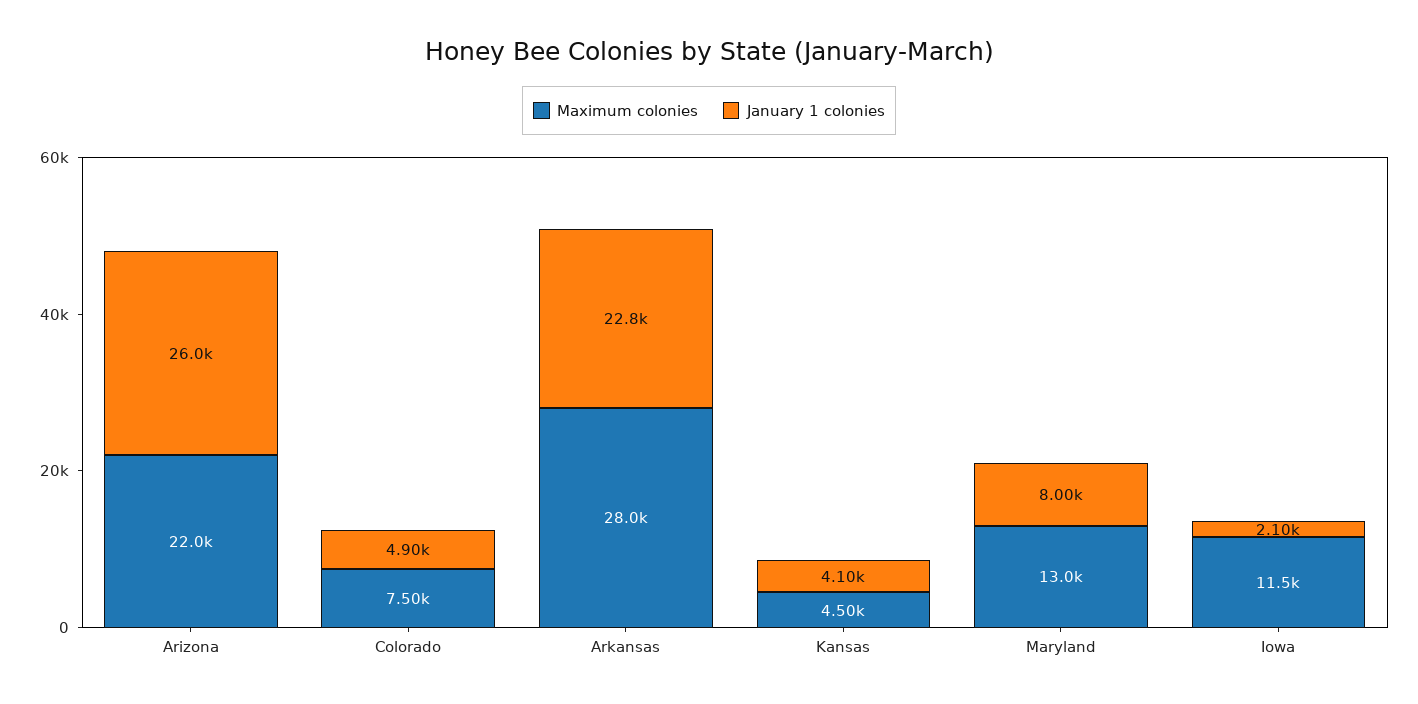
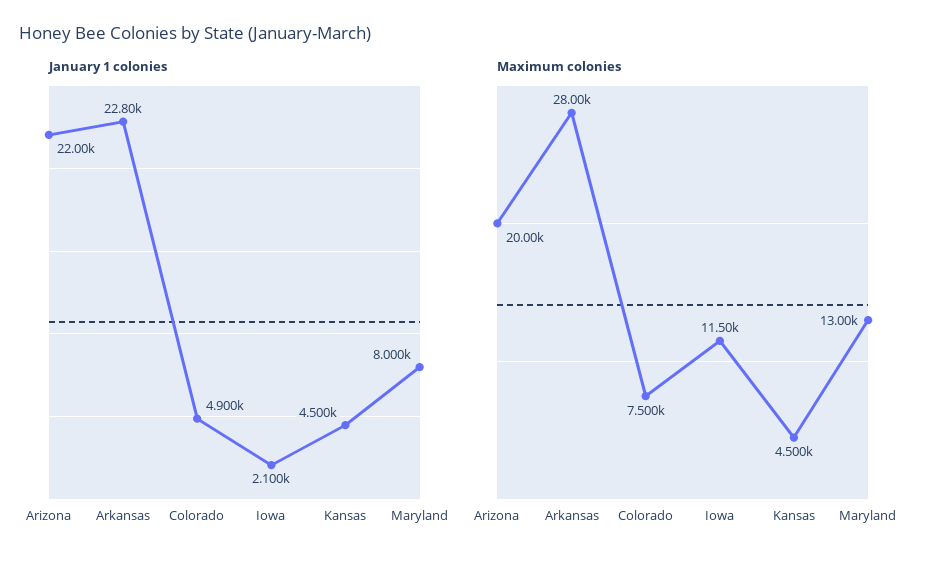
Maximum colonies, Arizona: 22000 -> 20000
January 1 colonies, Arizona: 26000 -> 22000
January 1 colonies, Kansas: 4100 -> 4500

